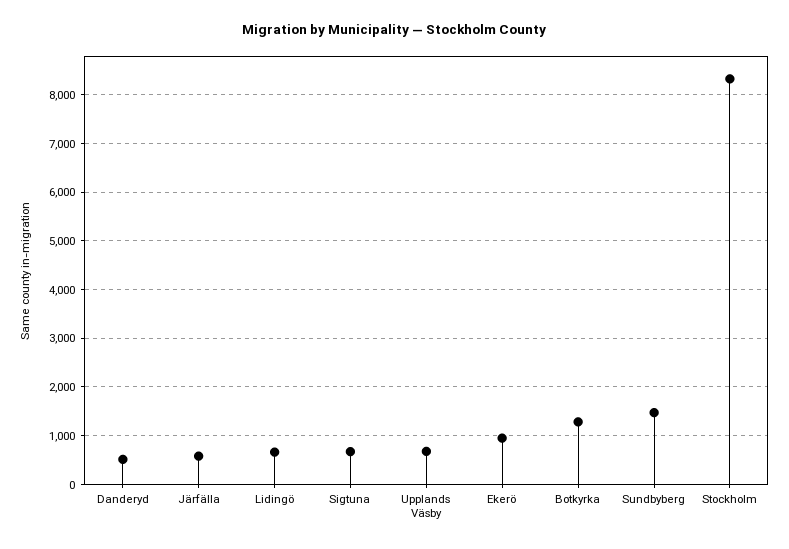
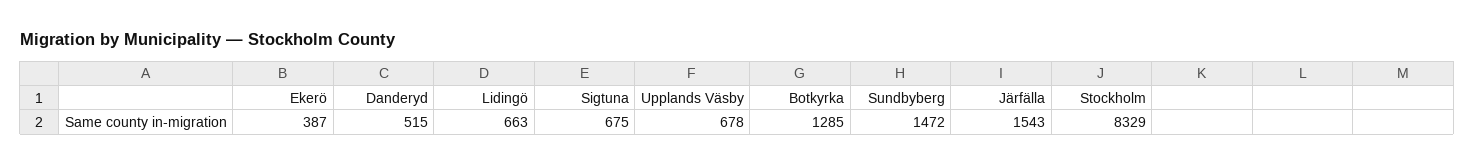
Järfälla: 600 -> 1543
Ekerö: 1000 -> 387

